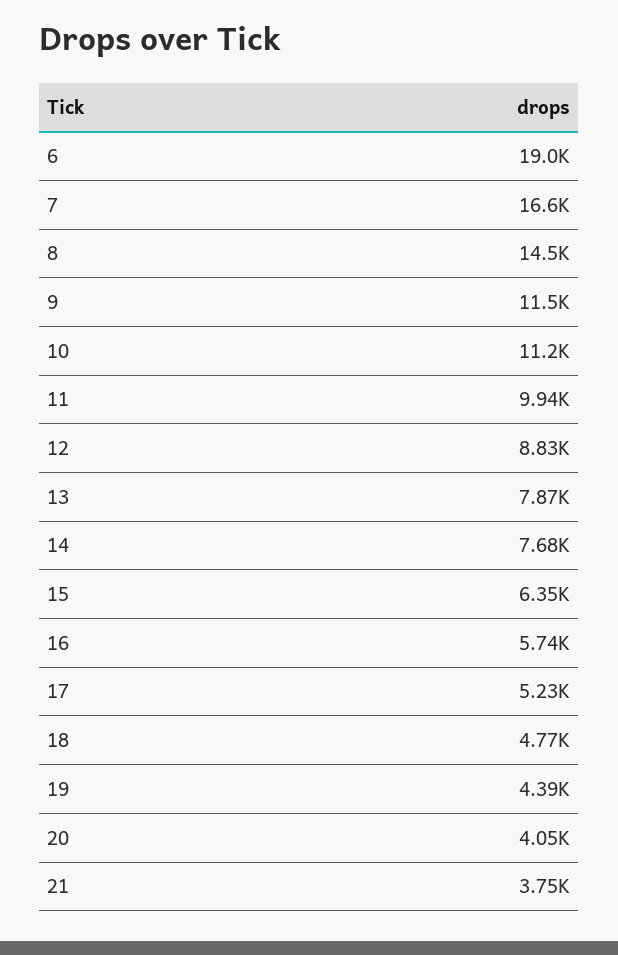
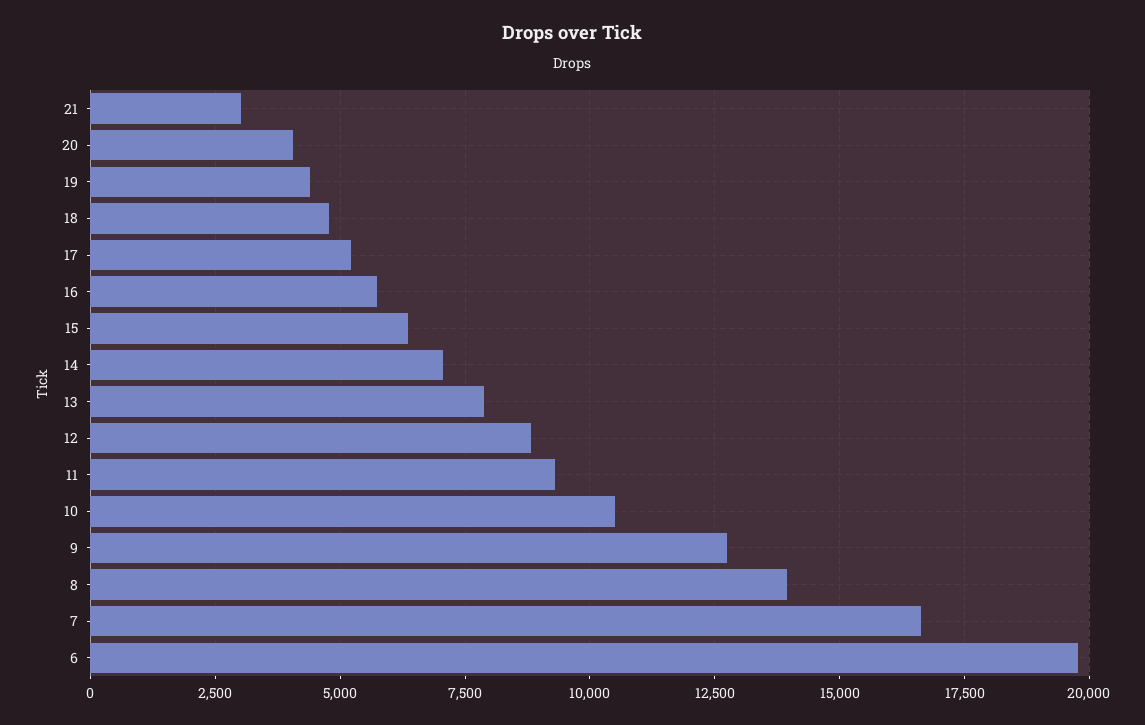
6: 19000 -> 19750
8: 14500 -> 14000
9: 11500 -> 12750
10: 11200 -> 10500
11: 9940 -> 9250
14: 7680 -> 7000
21: 3750 -> 3000

